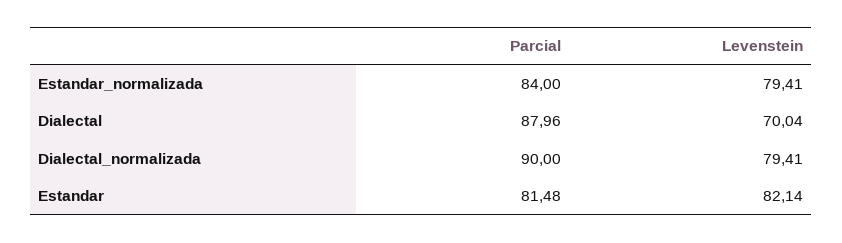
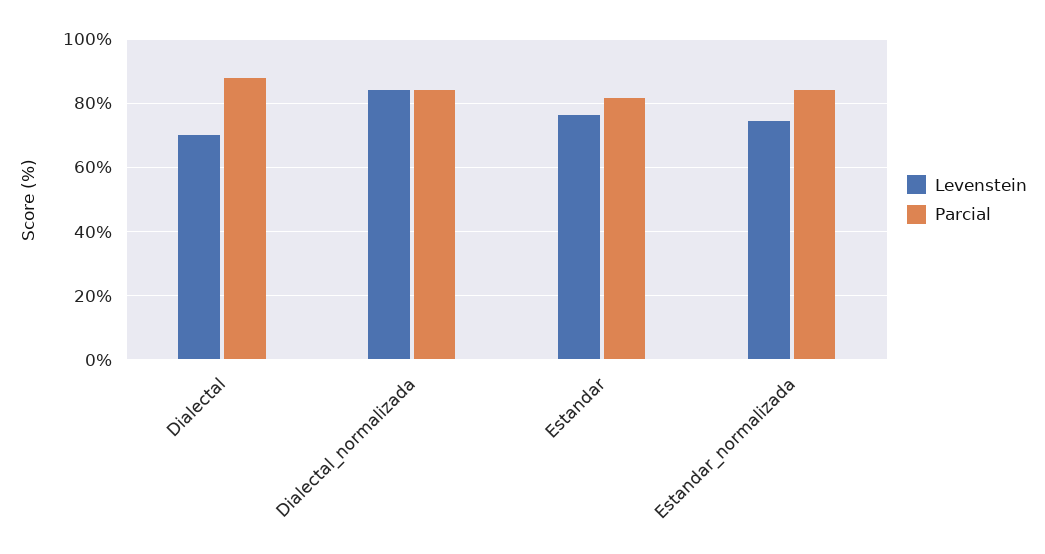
Levenstein, Estandar_normalizada: 79.41 -> 74
Parcial, Dialectal_normalizada: 90 -> 84
Levenstein, Dialectal_normalizada: 79.41 -> 84
Levenstein, Estandar: 82.14 -> 76

